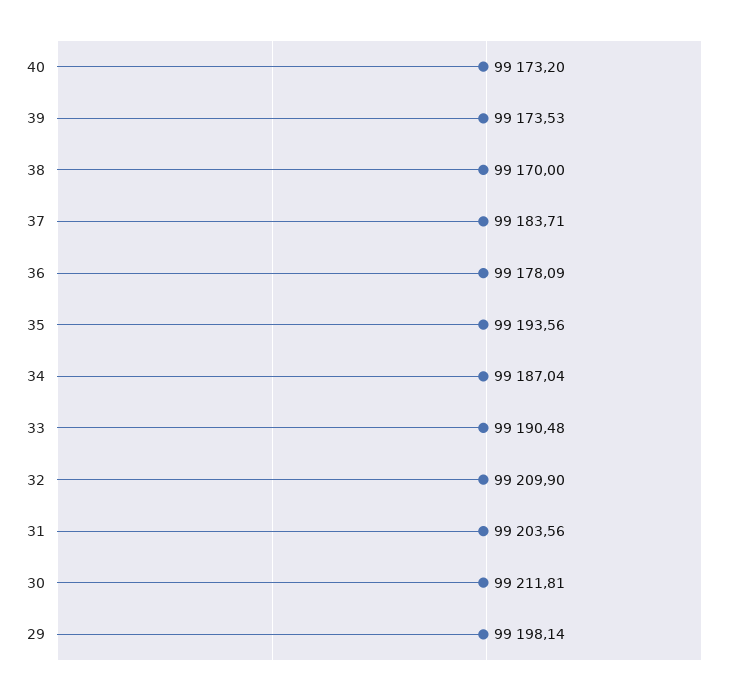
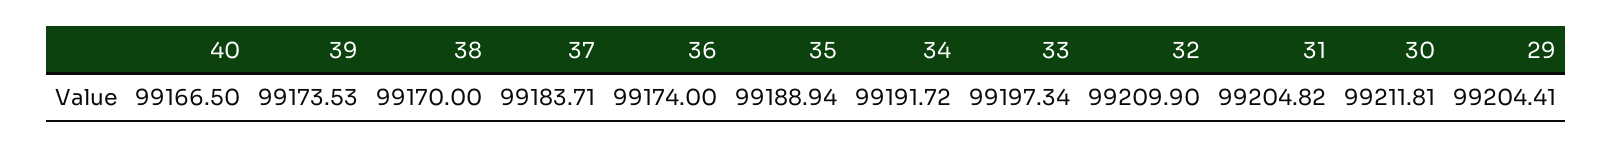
40: 99173.2 -> 99166.5
36: 99178.09 -> 99174
35: 99193.56 -> 99188.94
34: 99187.04 -> 99191.72
33: 99190.48 -> 99197.34
31: 99203.56 -> 99204.82
29: 99198.14 -> 99204.41

